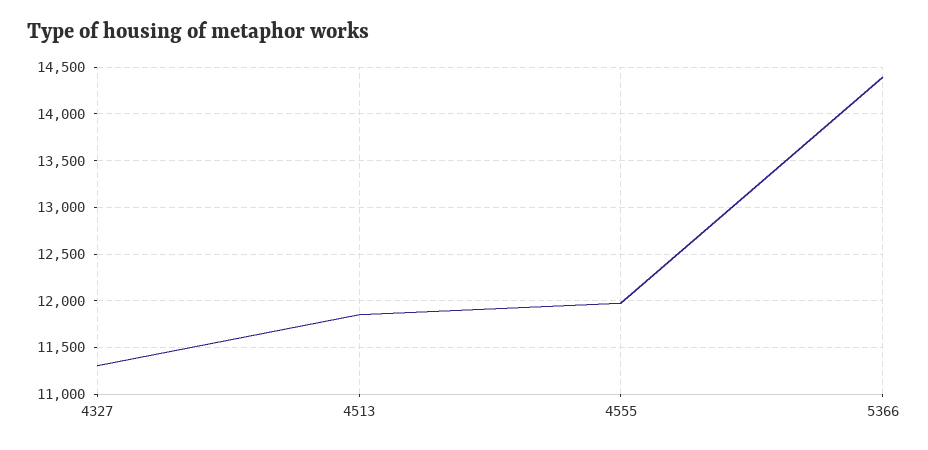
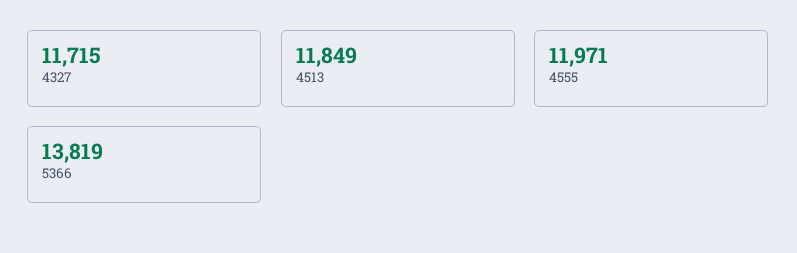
4327: 11300 -> 11715
5366: 14400 -> 13819

